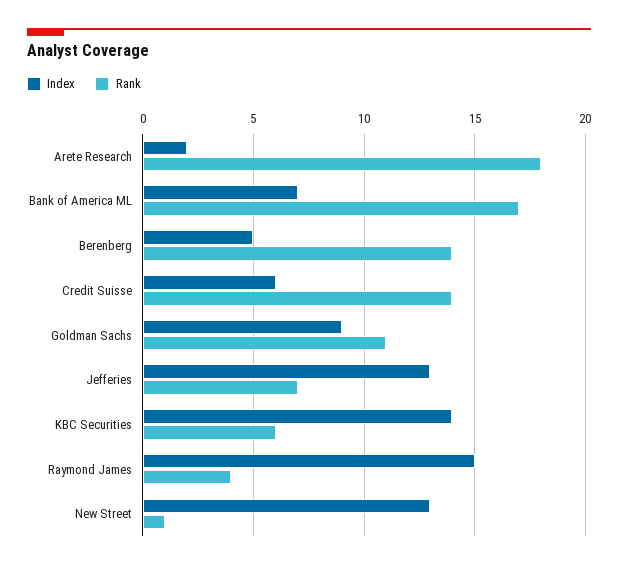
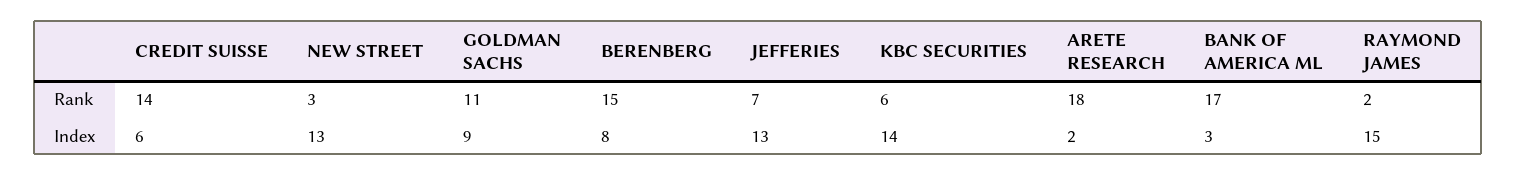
Index, Bank of America ML: 7 -> 3
Index, Berenberg: 5 -> 8
Rank, Berenberg: 14 -> 15
Rank, Raymond James: 4 -> 2
Rank, New Street: 1 -> 3

